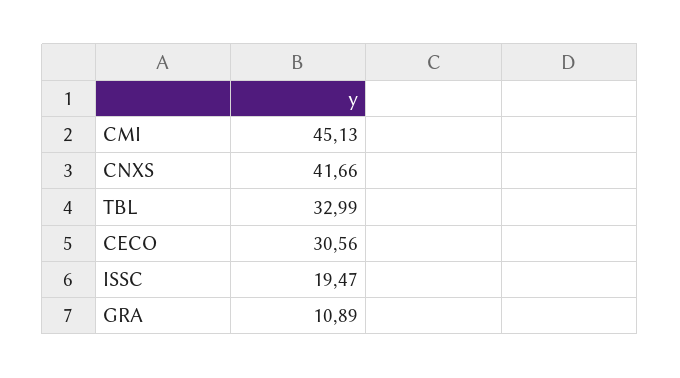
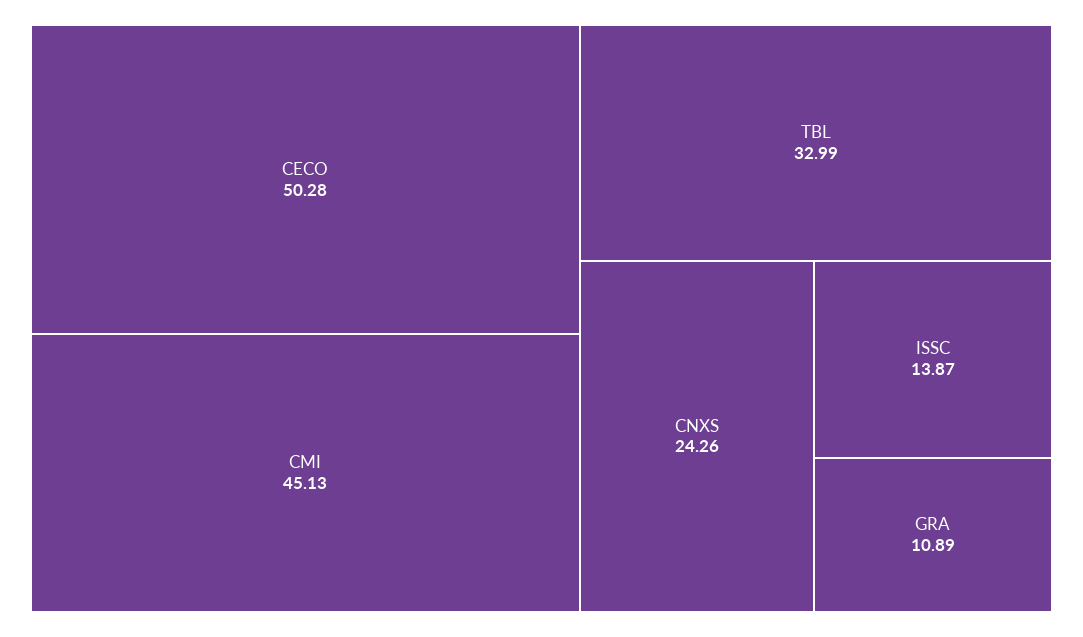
CNXS: 41.66 -> 24.26
CECO: 30.56 -> 50.28
ISSC: 19.47 -> 13.87

